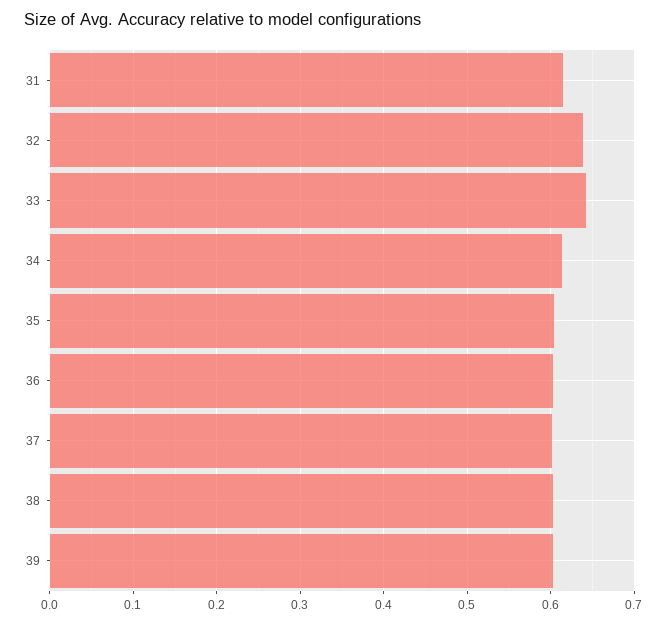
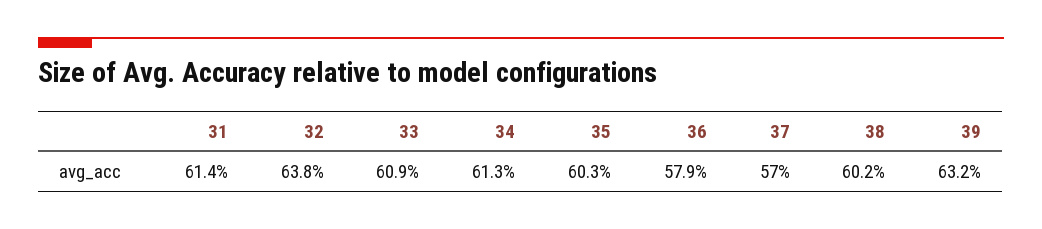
33: 0.64 -> 0.609
36: 0.6 -> 0.579
37: 0.6 -> 0.57
39: 0.6 -> 0.632

